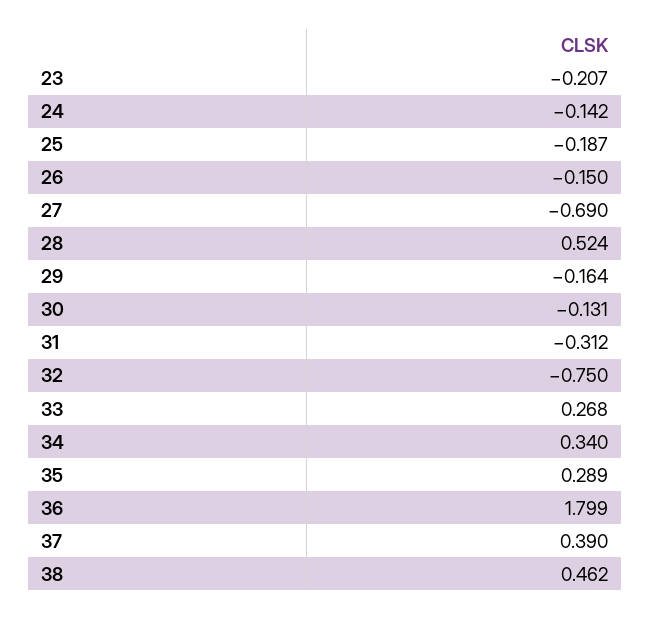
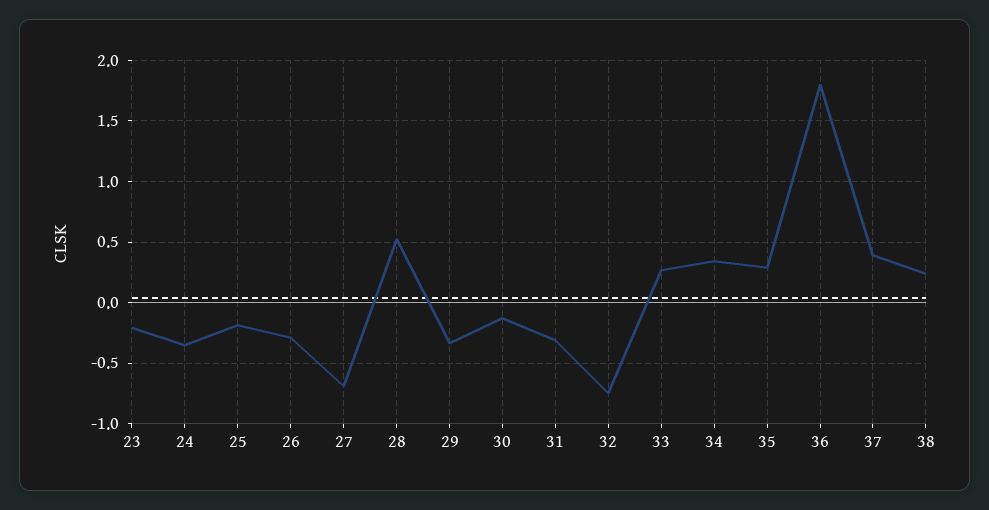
24: -0.142 -> -0.35
26: -0.15 -> -0.3
29: -0.164 -> -0.35
38: 0.462 -> 0.25

